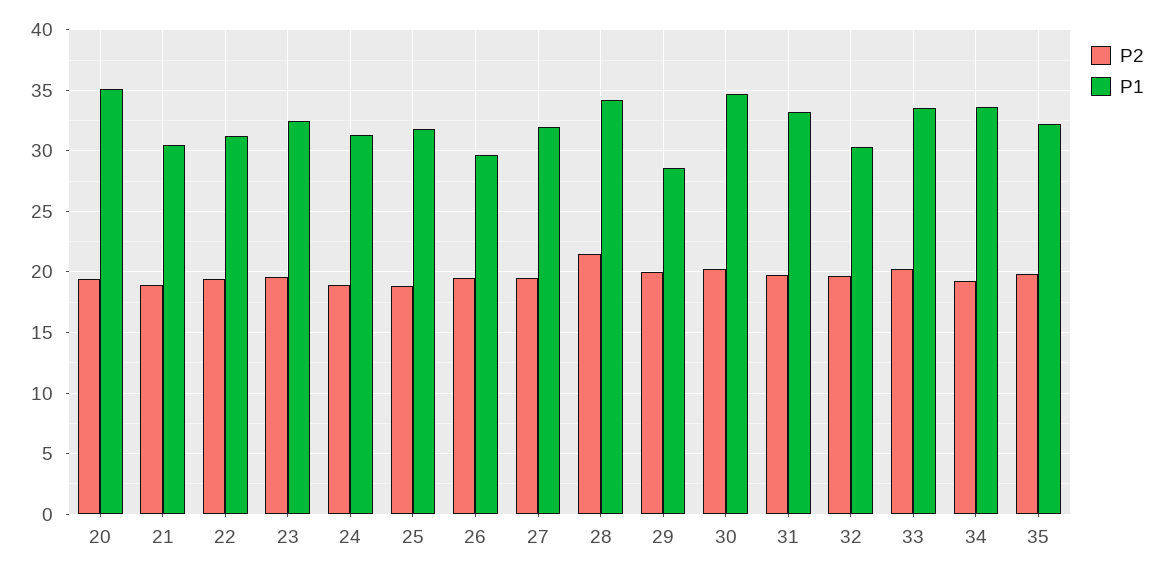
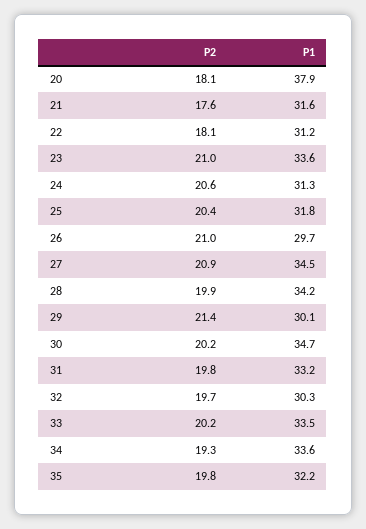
P2, 20: 19.5 -> 18.1
P1, 20: 35 -> 37.9
P2, 21: 19 -> 17.6
P1, 21: 30.5 -> 31.6
P2, 22: 19.5 -> 18.1
P2, 23: 19.5 -> 21
P1, 23: 32.5 -> 33.6
P2, 24: 19 -> 20.6
P2, 25: 19 -> 20.4
P2, 26: 19.5 -> 21
P2, 27: 19.5 -> 20.9
P1, 27: 32 -> 34.5
P2, 28: 21.5 -> 19.9
P2, 29: 20 -> 21.4
P1, 29: 28.5 -> 30.1

